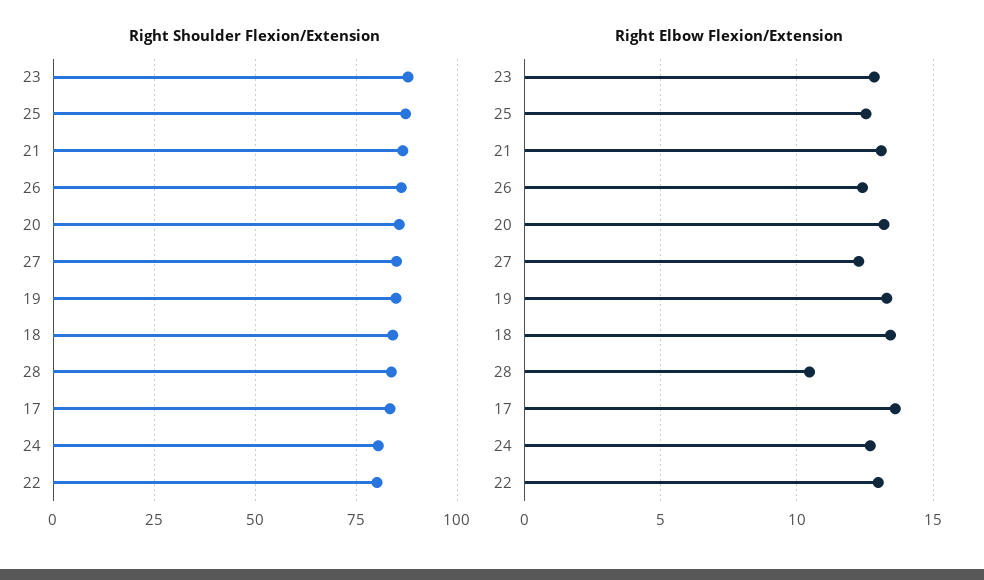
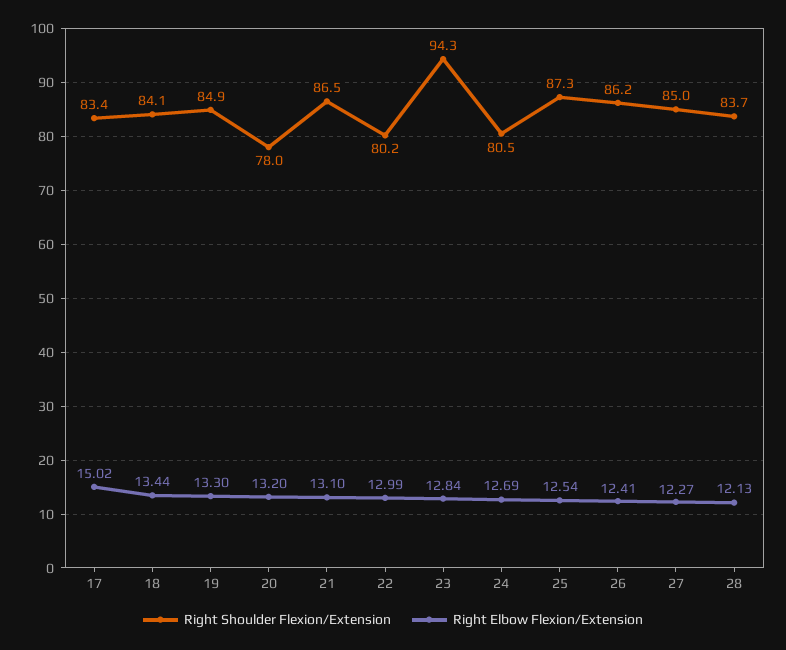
Right Shoulder Flexion/Extension, 23: 87.5 -> 94.3
Right Shoulder Flexion/Extension, 20: 85 -> 78
Right Elbow Flexion/Extension, 28: 10.5 -> 12.13
Right Elbow Flexion/Extension, 17: 13.5 -> 15.02

